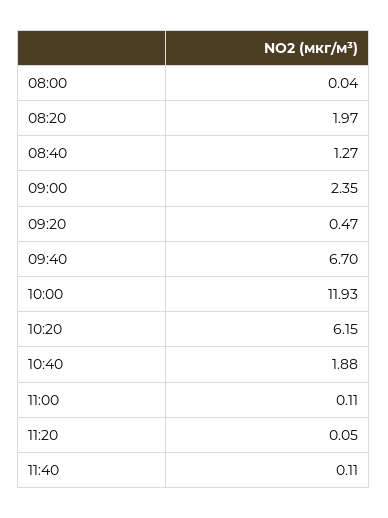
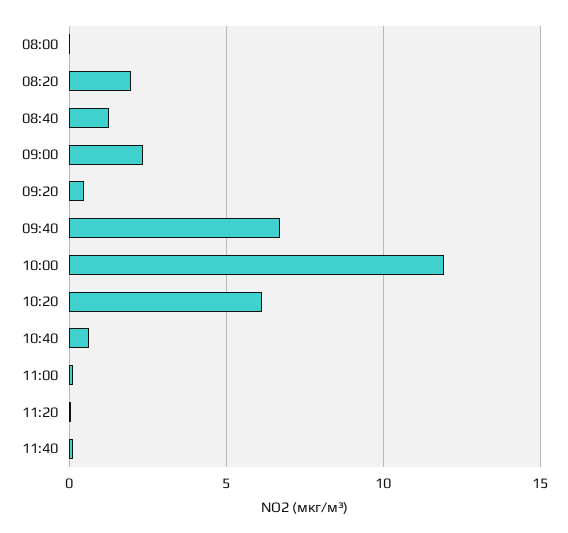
10:40: 1.88 -> 0.5

